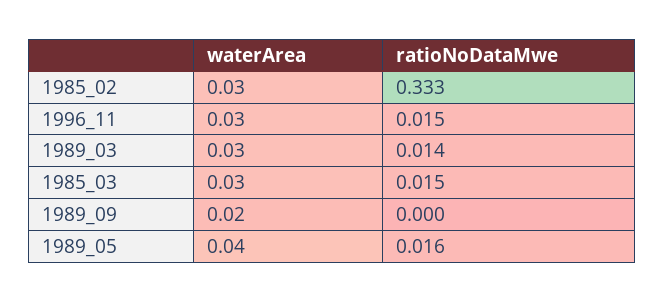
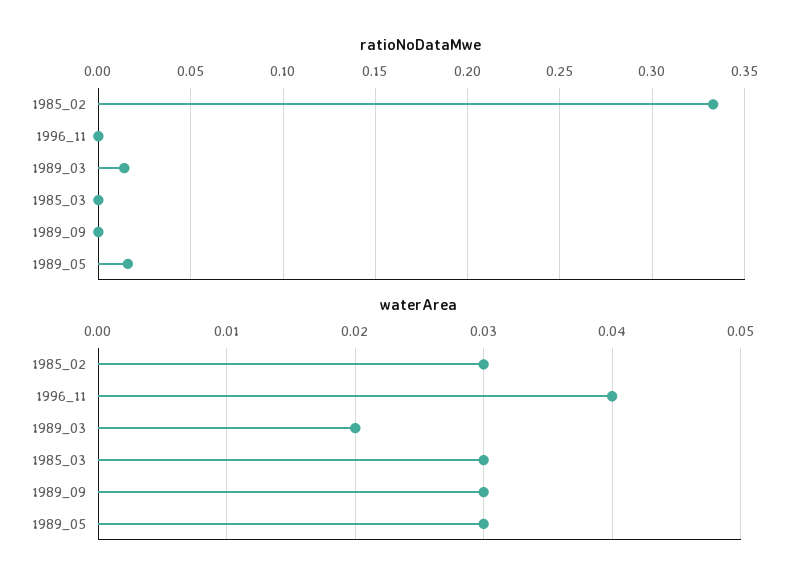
waterArea, 1996_11: 0.03 -> 0.04
ratioNoDataMwe, 1996_11: 0.015 -> 0
waterArea, 1989_03: 0.03 -> 0.02
ratioNoDataMwe, 1985_03: 0.015 -> 0
waterArea, 1989_09: 0.02 -> 0.03
waterArea, 1989_05: 0.04 -> 0.03

